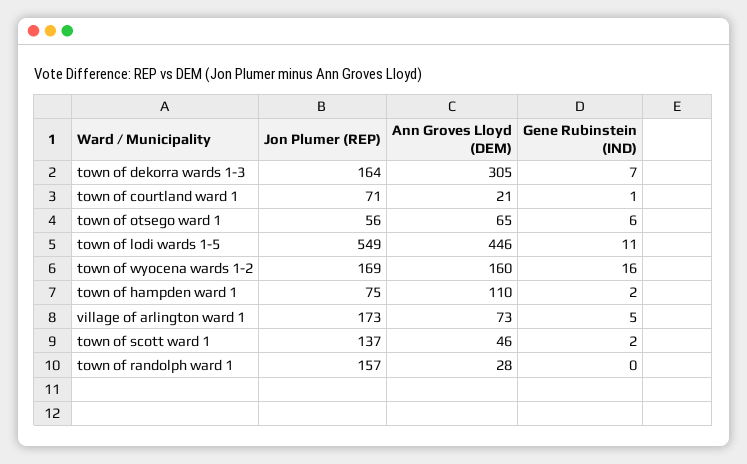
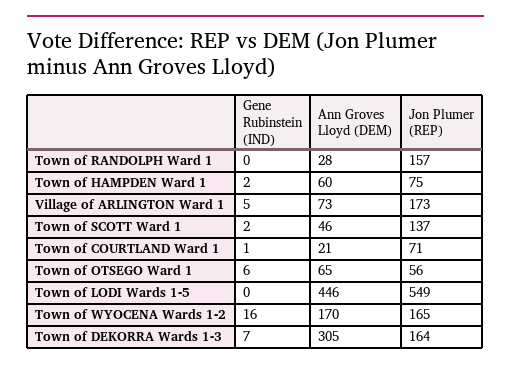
Gene Rubinstein (IND), town of lodi wards 1-5: 11 -> 0
Jon Plumer (REP), town of wyocena wards 1-2: 169 -> 165
Ann Groves Lloyd (DEM), town of wyocena wards 1-2: 160 -> 170
Ann Groves Lloyd (DEM), town of hampden ward 1: 110 -> 60

